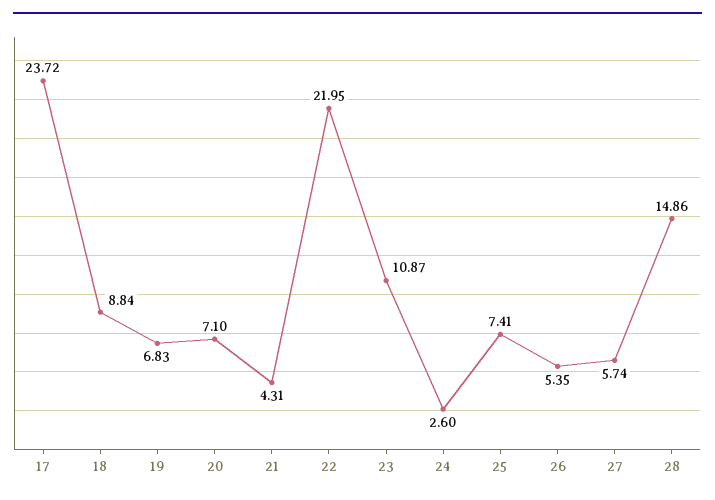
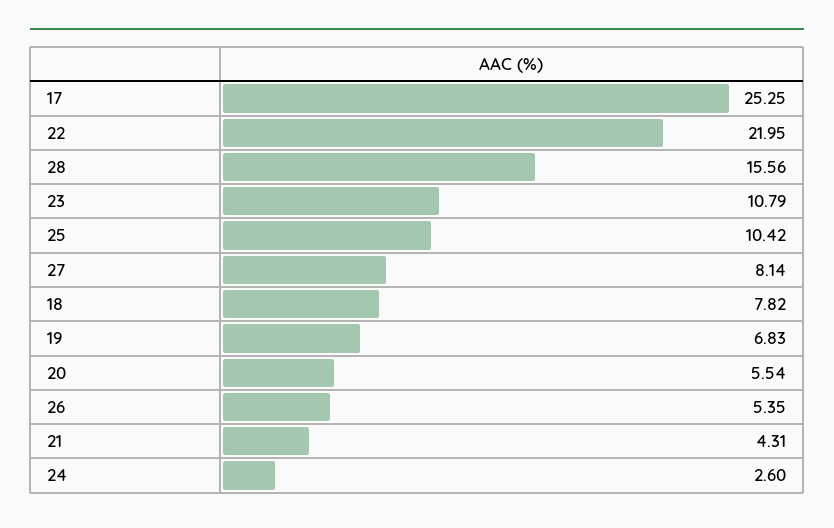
17: 23.72 -> 25.25
18: 8.84 -> 7.82
20: 7.1 -> 5.54
23: 10.87 -> 10.79
25: 7.41 -> 10.42
27: 5.74 -> 8.14
28: 14.86 -> 15.56

